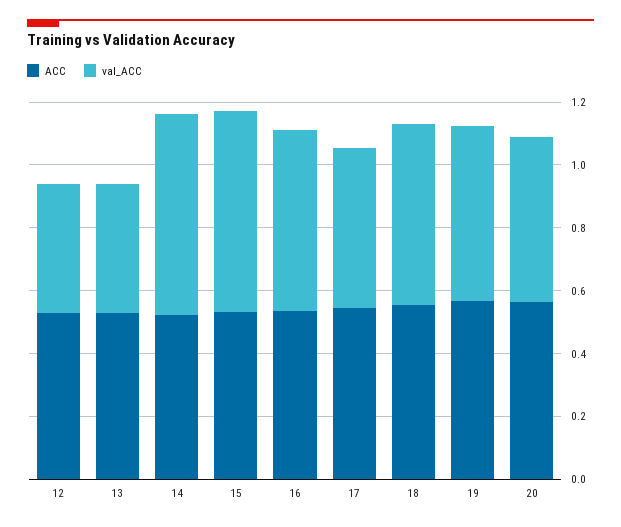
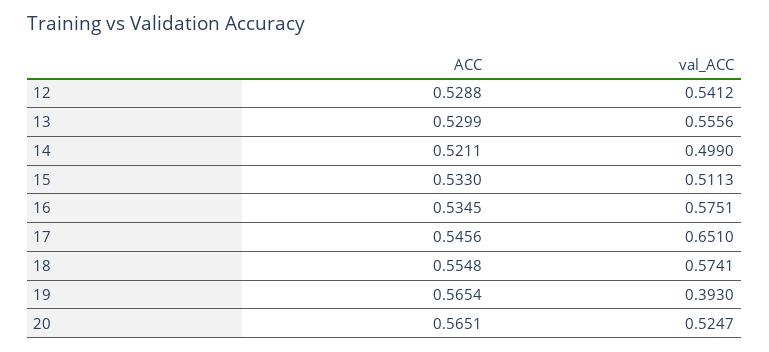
val_ACC, 12: 0.4 -> 0.5412
val_ACC, 13: 0.4 -> 0.5556
val_ACC, 14: 0.65 -> 0.499
val_ACC, 15: 0.65 -> 0.5113
val_ACC, 17: 0.5 -> 0.651
val_ACC, 19: 0.55 -> 0.393

